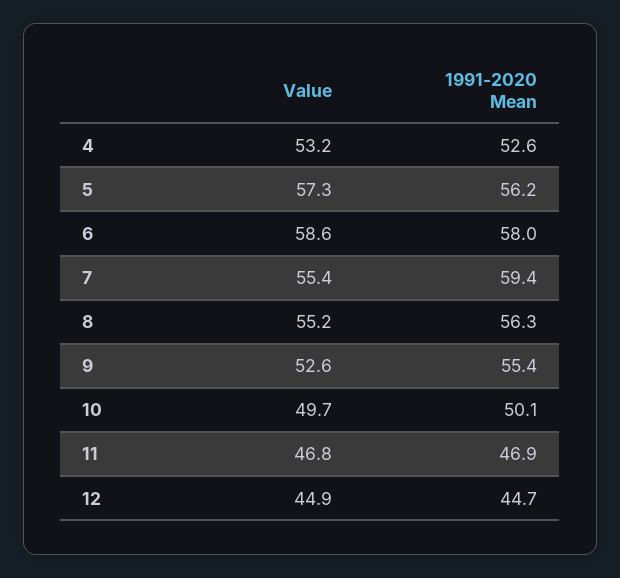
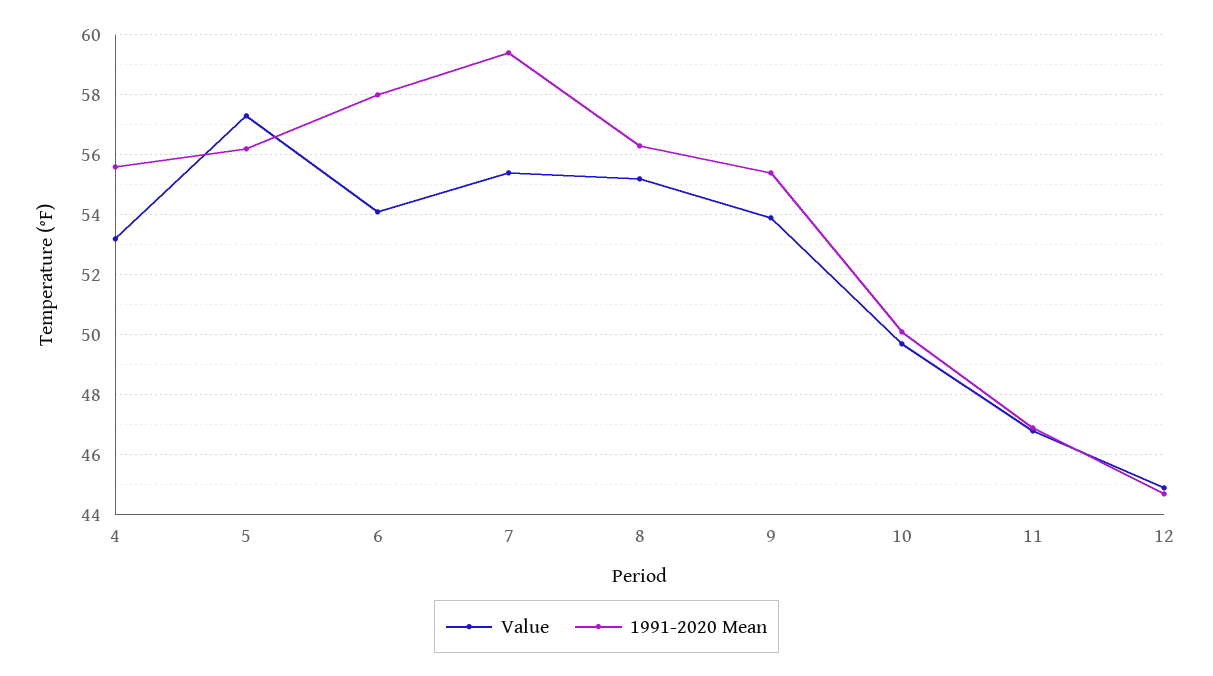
1991-2020 Mean, 4: 52.6 -> 55.5
Value, 6: 58.6 -> 54
Value, 9: 52.6 -> 54

